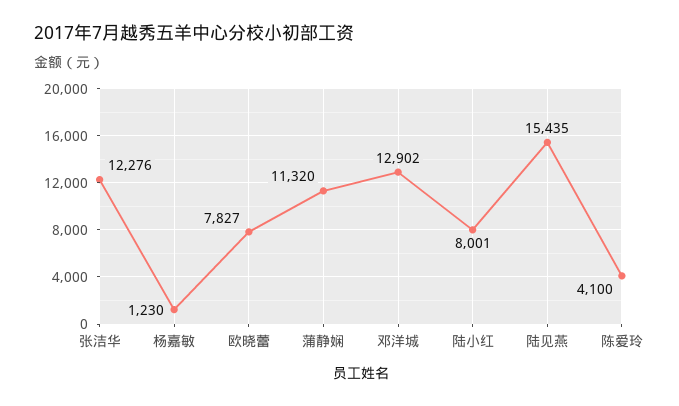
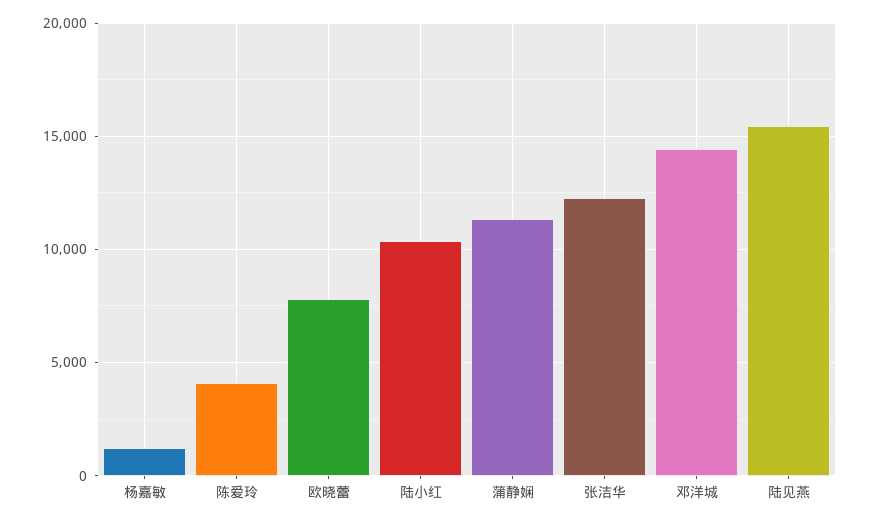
邓洋城: 12902 -> 14500
陆小红: 8001 -> 10500

